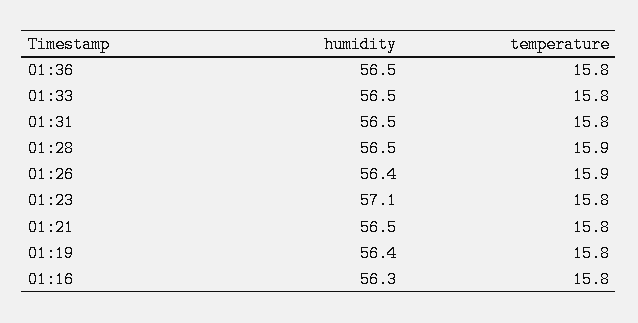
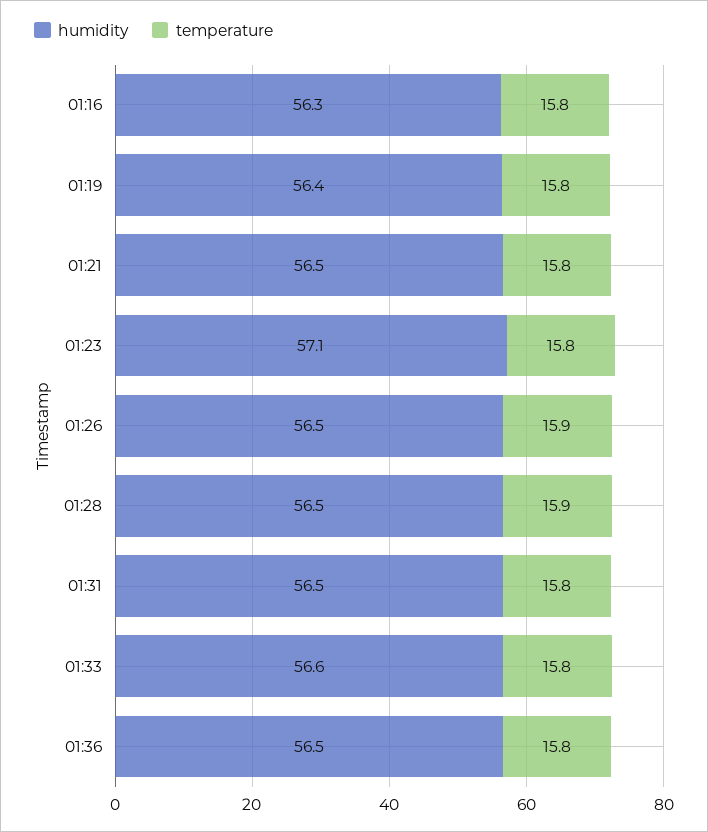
humidity, 01:33: 56.5 -> 56.6
humidity, 01:26: 56.4 -> 56.5

